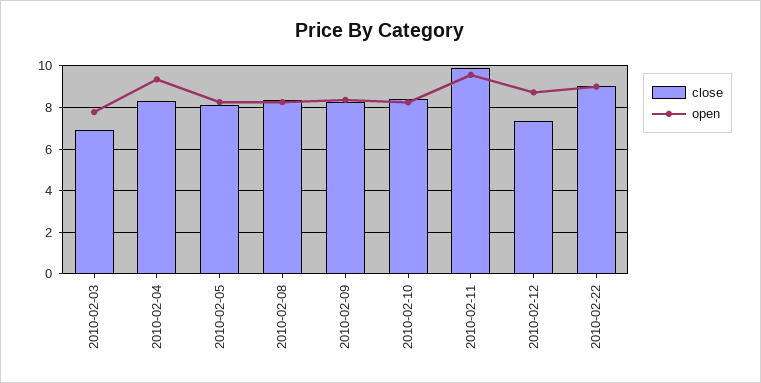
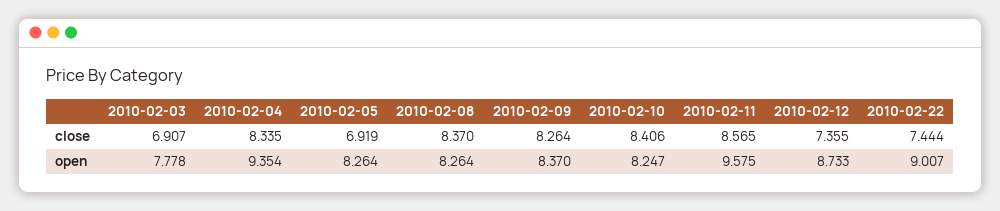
close, 2010-02-05: 8 -> 6.919
close, 2010-02-11: 10 -> 8.565
close, 2010-02-22: 9 -> 7.444

